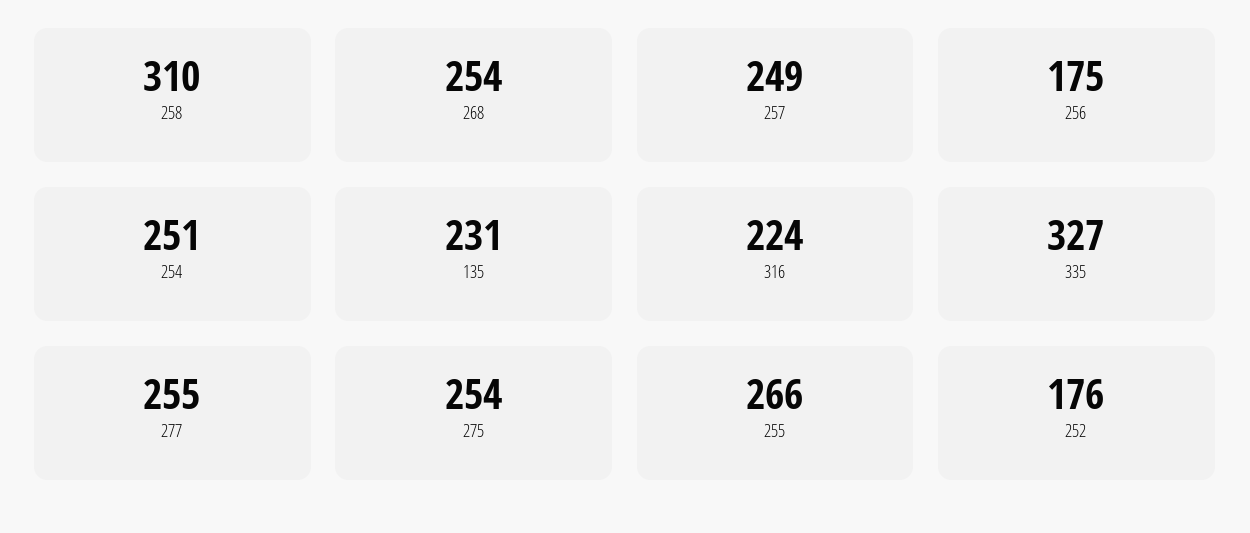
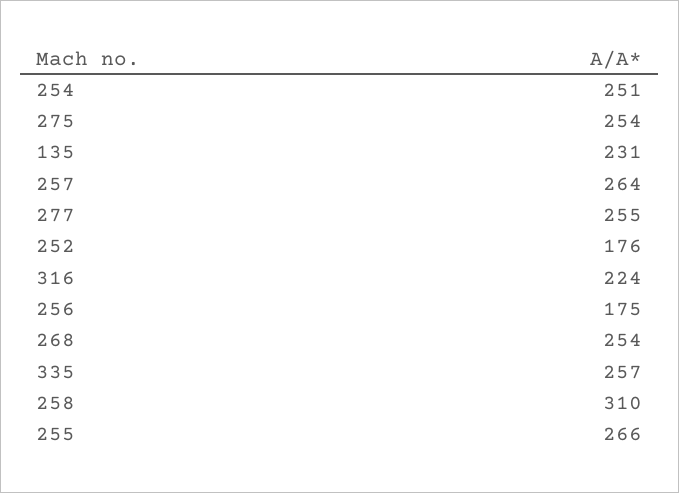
257: 249 -> 264
335: 327 -> 257

